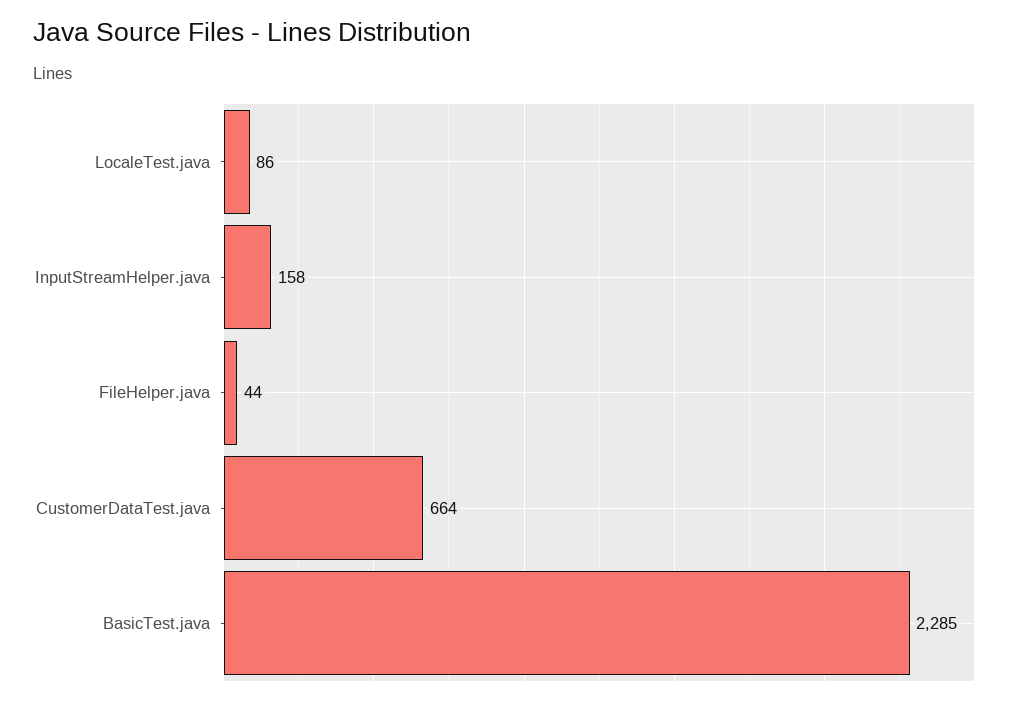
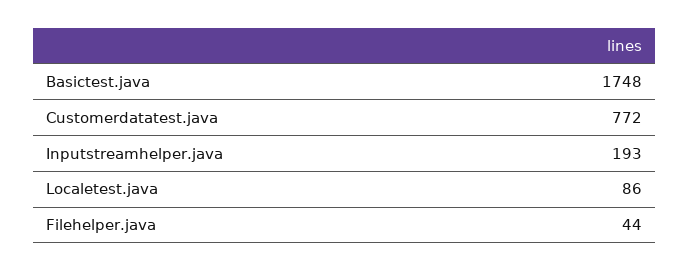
InputStreamHelper.java: 158 -> 193
CustomerDataTest.java: 664 -> 772
BasicTest.java: 2285 -> 1748

